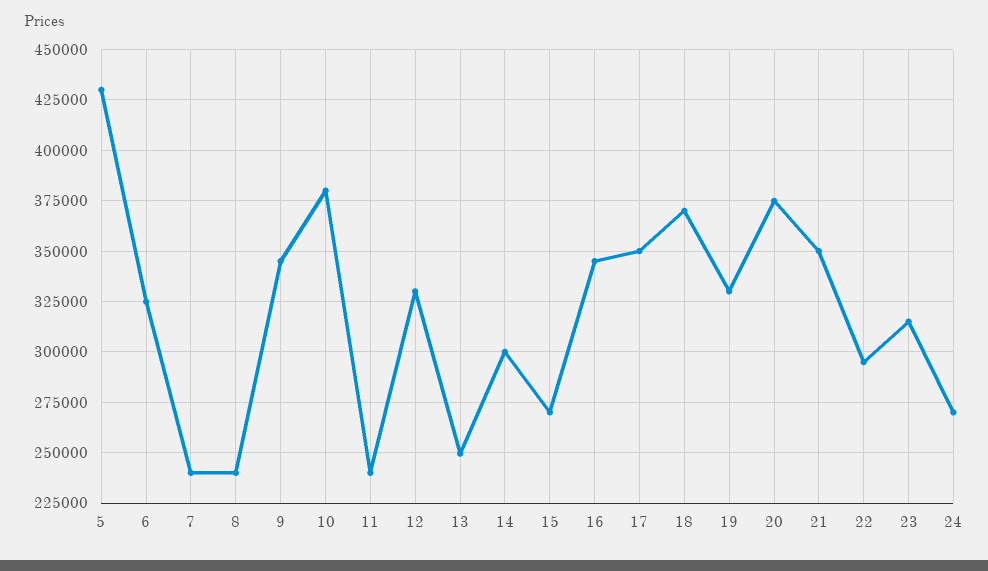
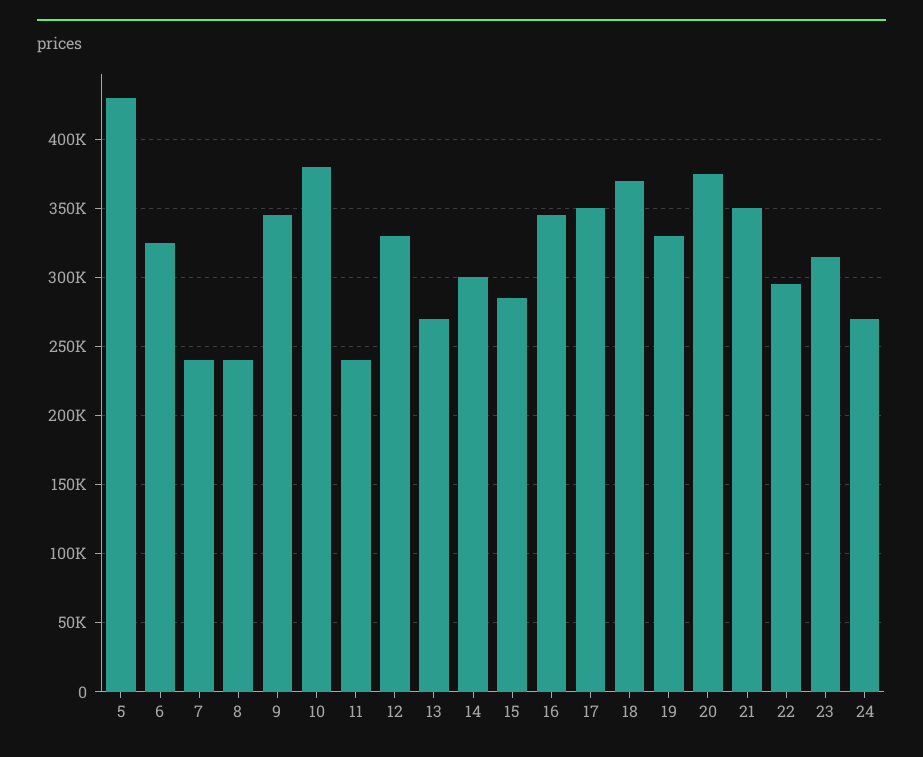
13: 250000 -> 270000
15: 270000 -> 285000

